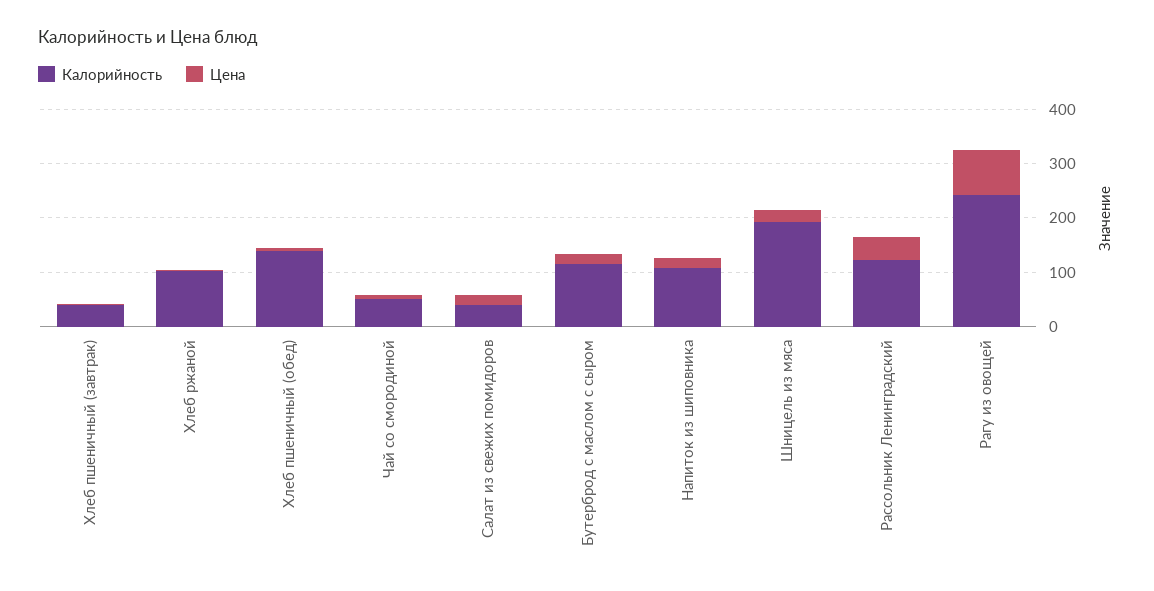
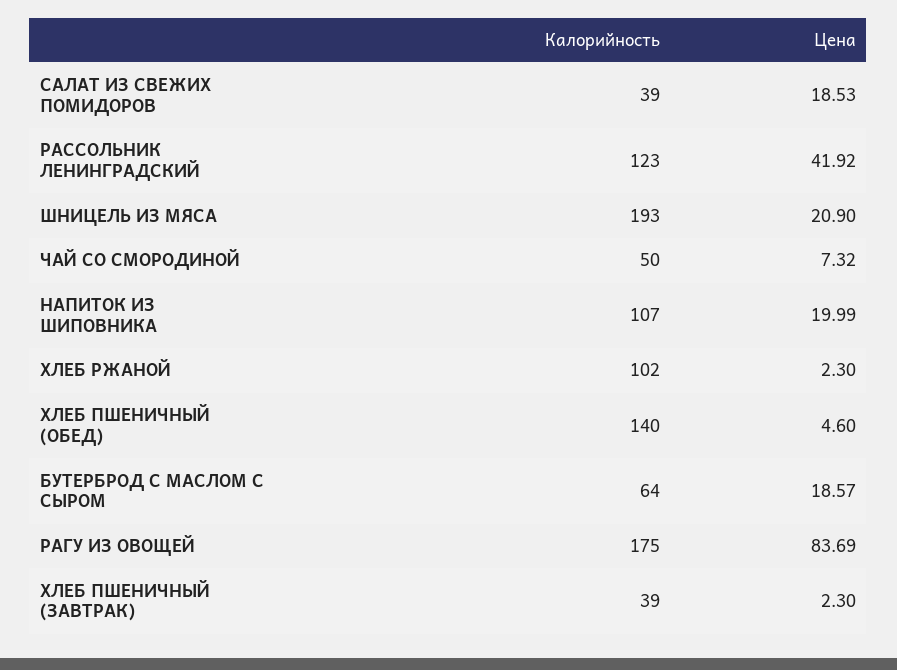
Калорийность, Бутерброд с маслом с сыром: 120 -> 64
Калорийность, Рагу из овощей: 240 -> 175

